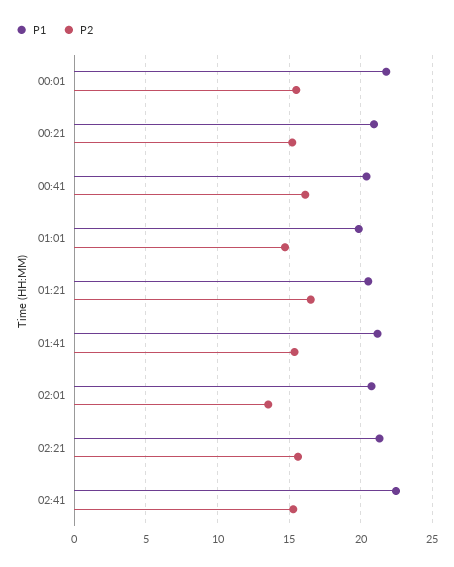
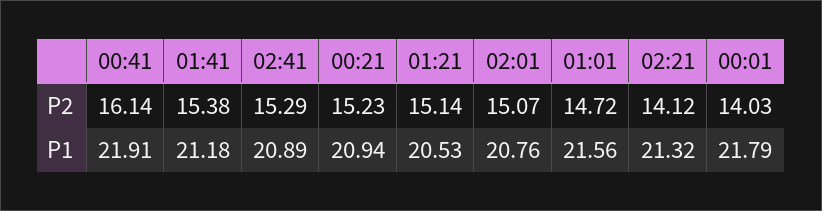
P2, 00:01: 15.5 -> 14.03
P1, 00:41: 20.5 -> 21.91
P1, 01:01: 20 -> 21.56
P2, 01:21: 16.5 -> 15.14
P2, 02:01: 13.5 -> 15.07
P2, 02:21: 15.5 -> 14.12
P1, 02:41: 22.5 -> 20.89

